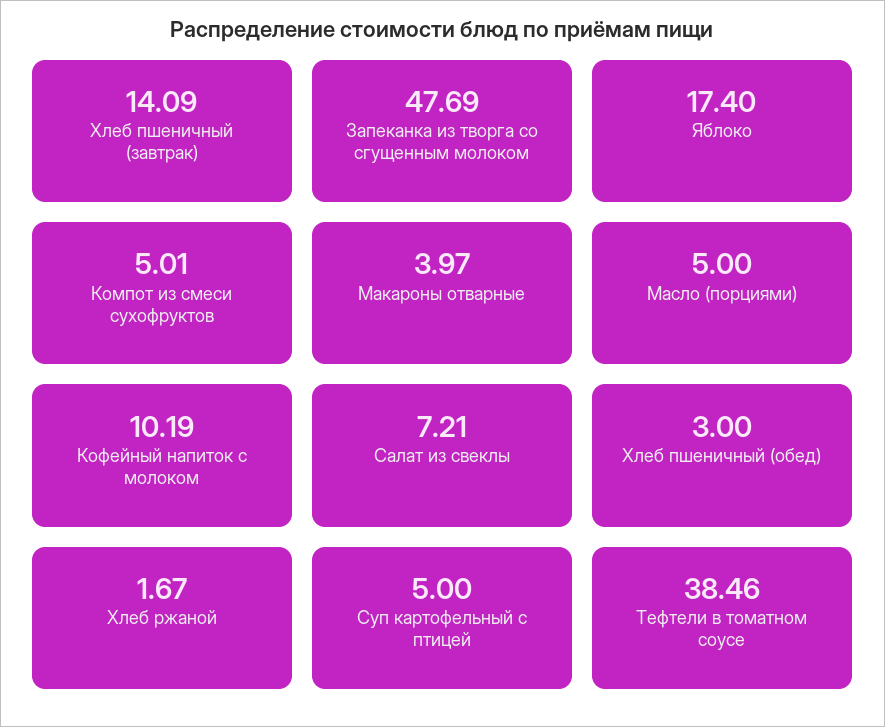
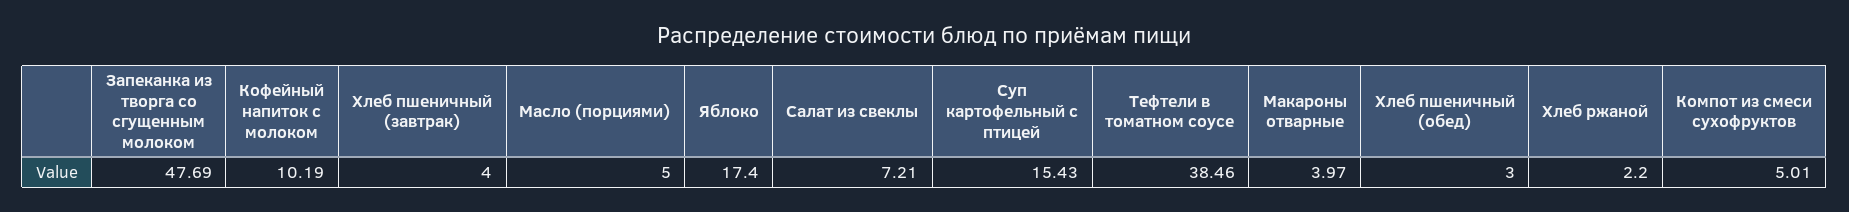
Хлеб пшеничный (завтрак): 14.09 -> 4
Хлеб ржаной: 1.67 -> 2.2
Суп картофельный с птицей: 5 -> 15.43

